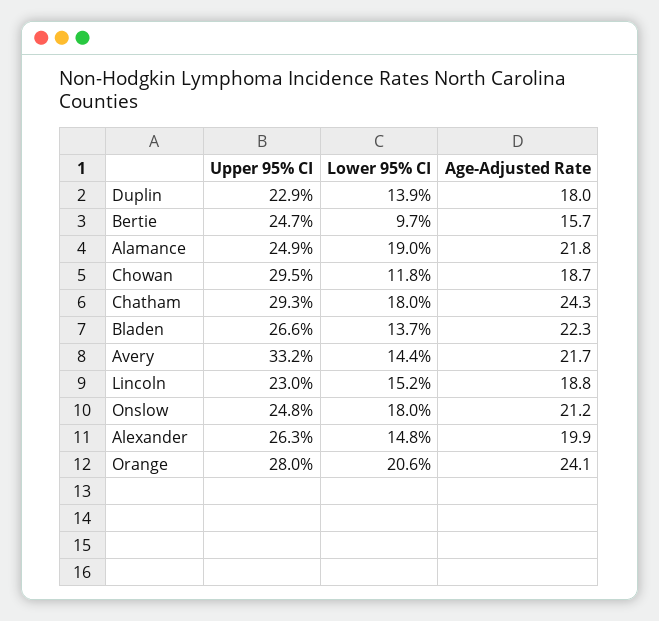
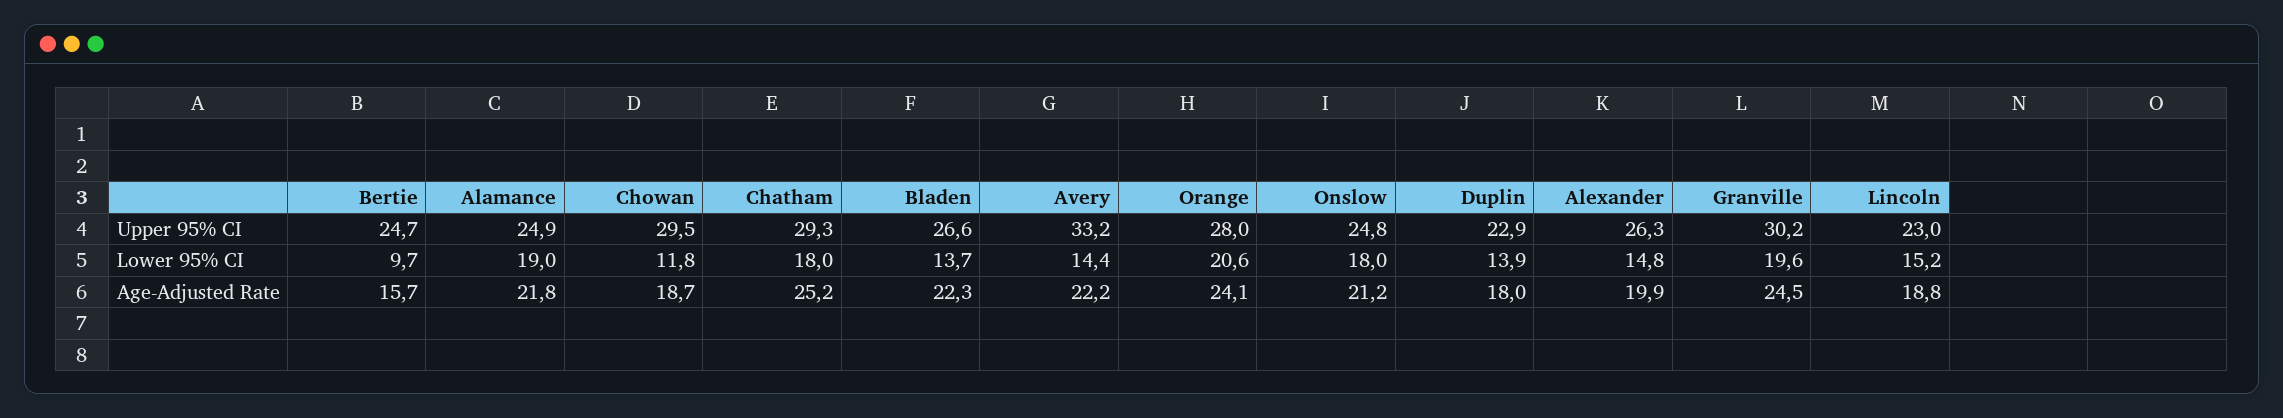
Age-Adjusted Rate, Chatham: 24.3 -> 25.2
Age-Adjusted Rate, Avery: 21.7 -> 22.2
Upper 95% CI, Granville: none -> 30.2
Lower 95% CI, Granville: none -> 19.6
Age-Adjusted Rate, Granville: none -> 24.5

